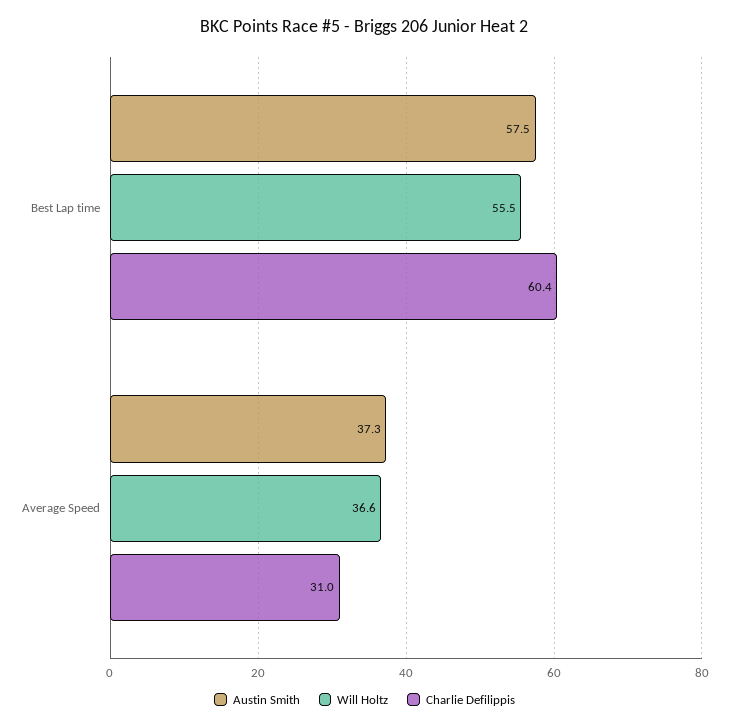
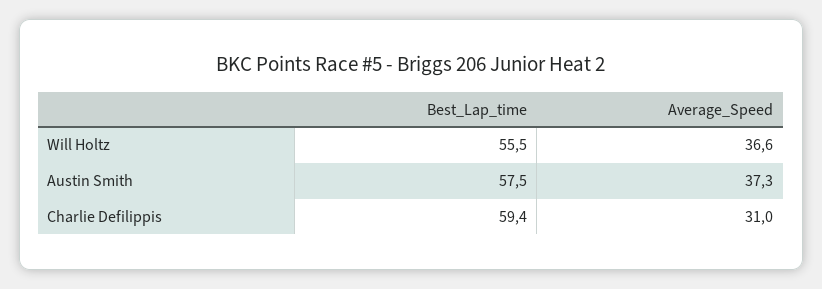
Charlie Defilippis, Best Lap time: 60.4 -> 59.4

